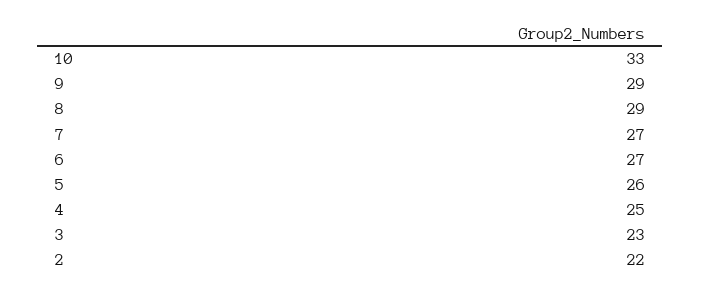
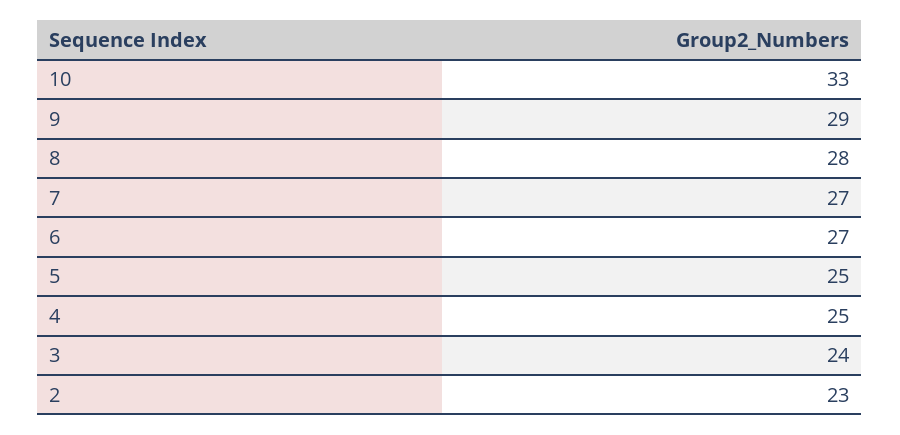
8: 29 -> 28
5: 26 -> 25
3: 23 -> 24
2: 22 -> 23

